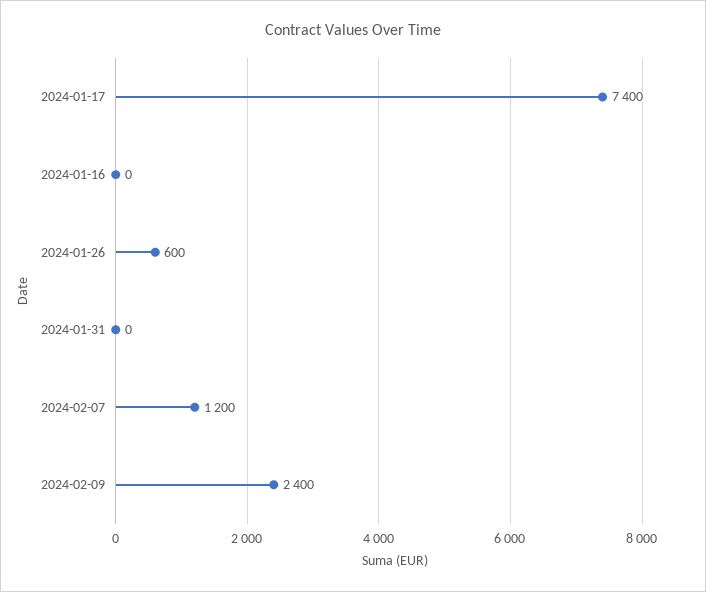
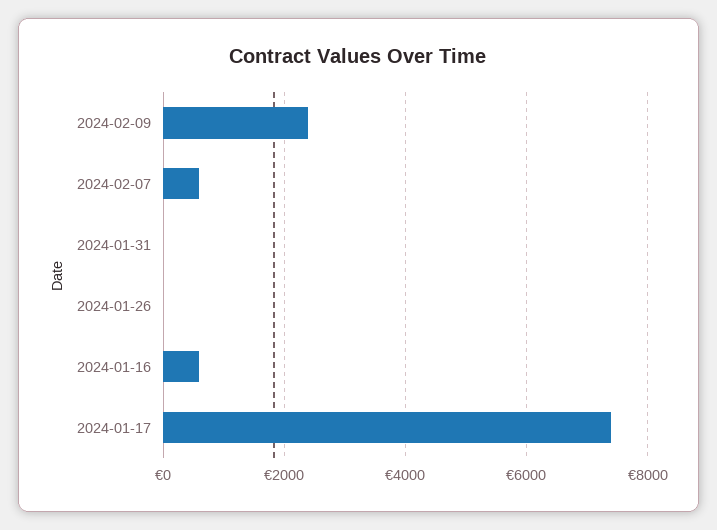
2024-01-16: 0 -> 600
2024-01-26: 600 -> 0
2024-02-07: 1200 -> 600

